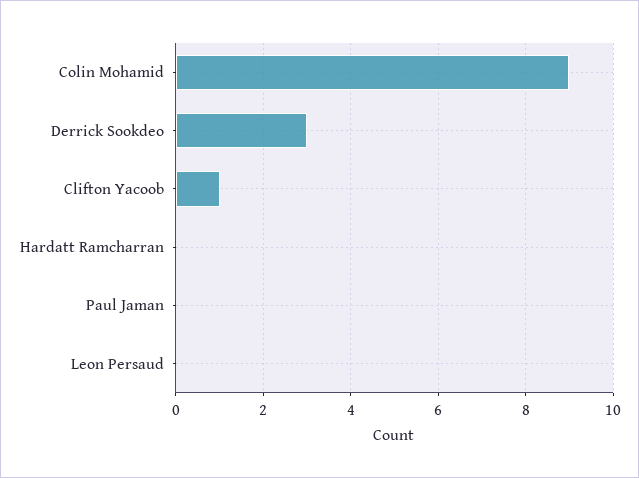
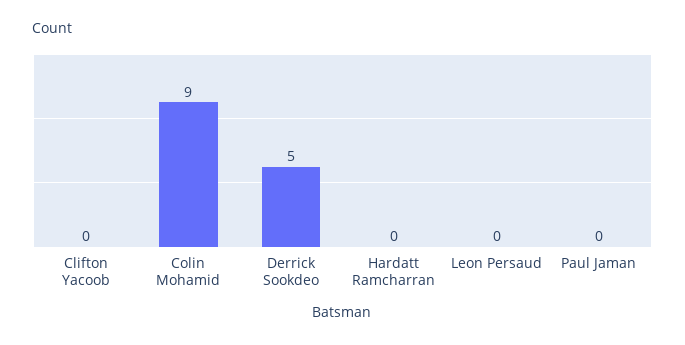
Derrick Sookdeo: 3 -> 5
Clifton Yacoob: 1 -> 0

